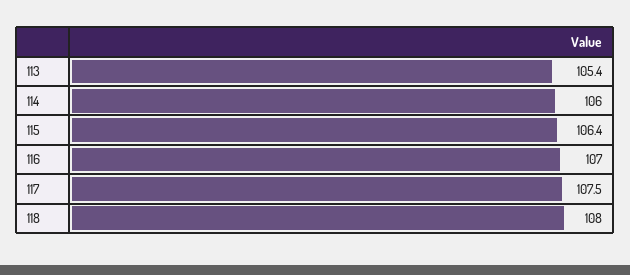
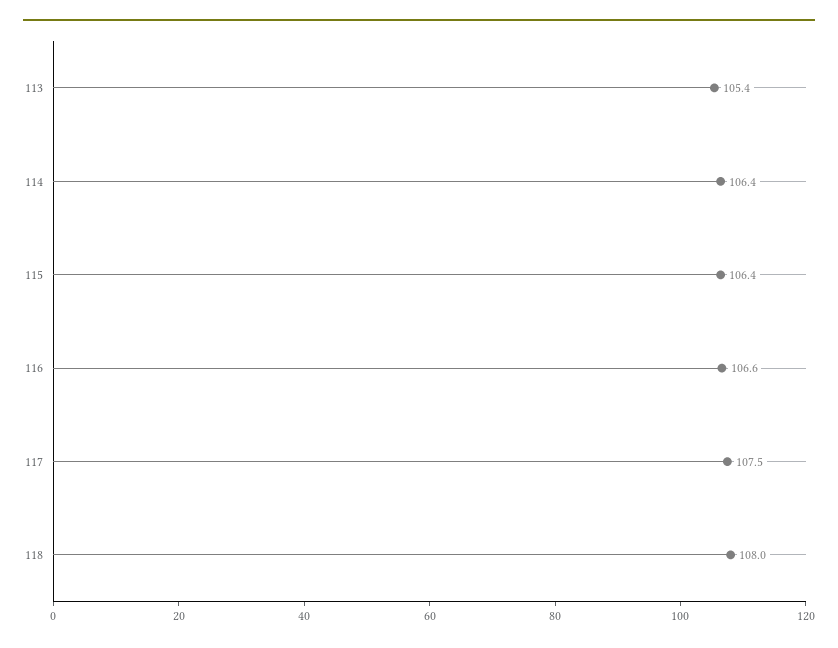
114: 106 -> 106.4
116: 107 -> 106.6

